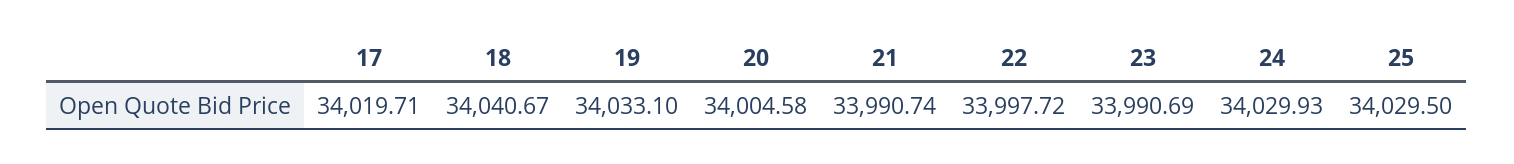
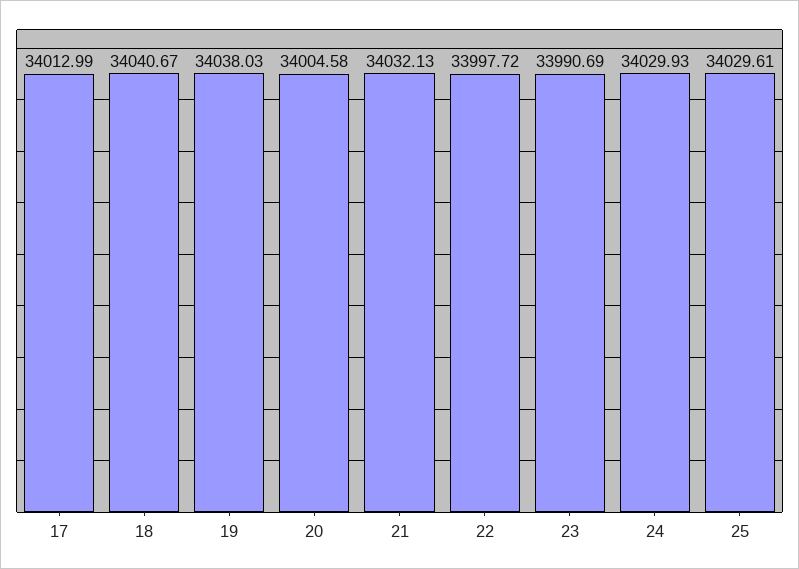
17: 34019.71 -> 34012.99
19: 34033.1 -> 34038.03
21: 33990.74 -> 34032.13
25: 34029.5 -> 34029.61

